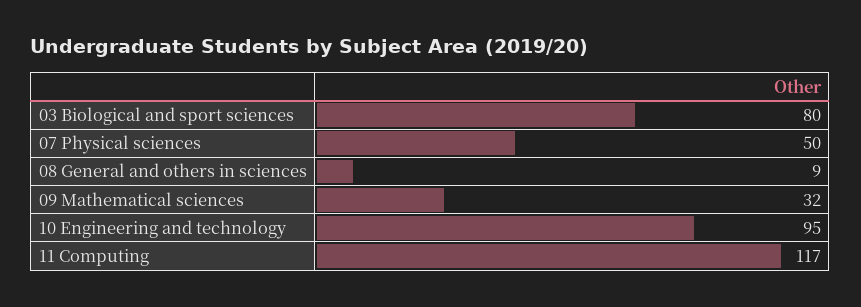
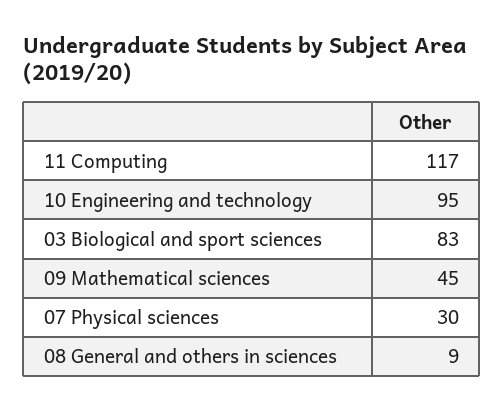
03 Biological and sport sciences: 80 -> 83
07 Physical sciences: 50 -> 30
09 Mathematical sciences: 32 -> 45

